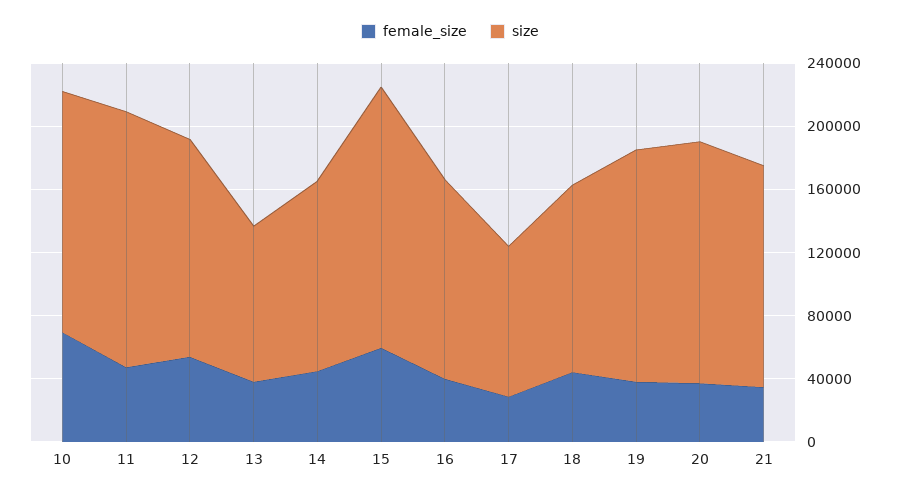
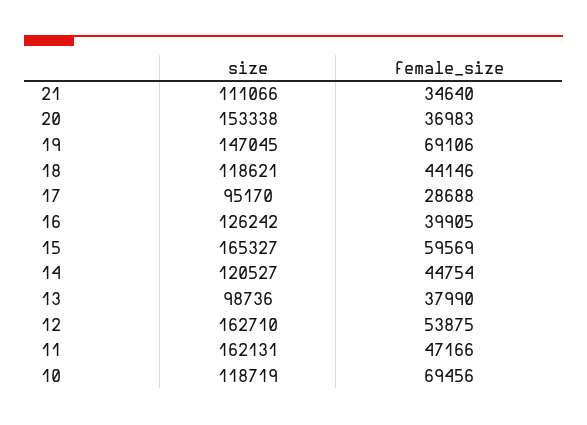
size, 10: 150000 -> 118719
size, 12: 140000 -> 162710
female_size, 19: 40000 -> 69106
size, 21: 140000 -> 111066

